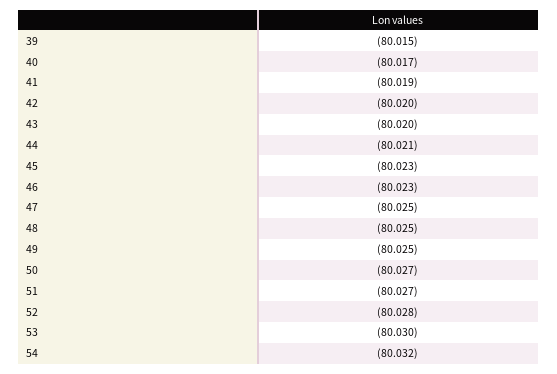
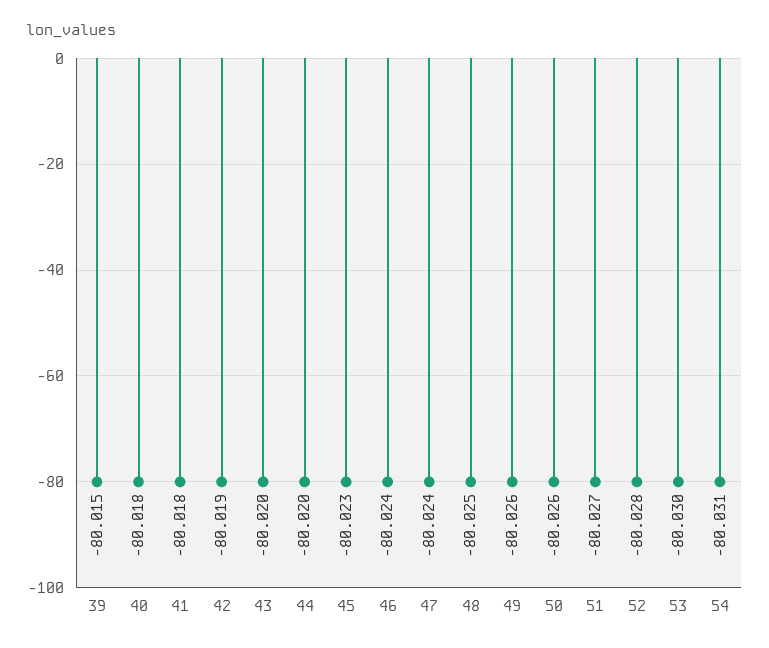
40: -80.017 -> -80.018
41: -80.019 -> -80.018
42: -80.02 -> -80.019
44: -80.021 -> -80.02
46: -80.023 -> -80.024
47: -80.025 -> -80.024
49: -80.025 -> -80.026
50: -80.027 -> -80.026
54: -80.032 -> -80.031

